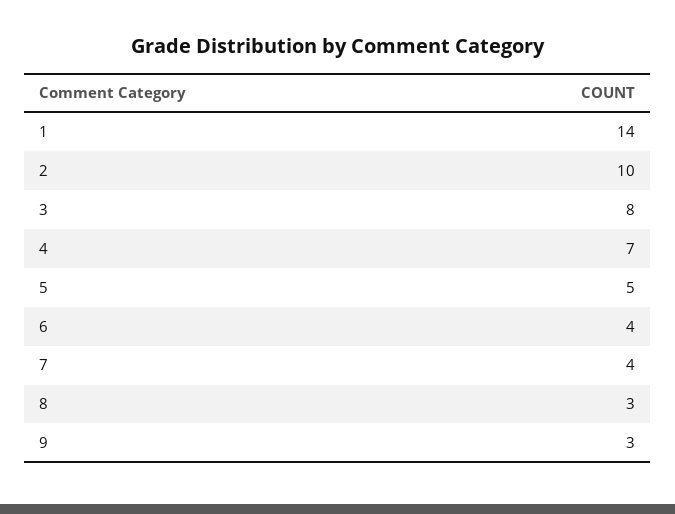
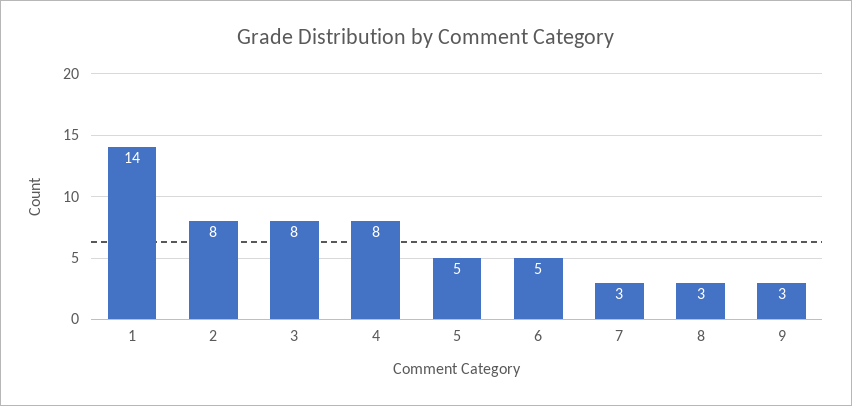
2: 10 -> 8
4: 7 -> 8
6: 4 -> 5
7: 4 -> 3

